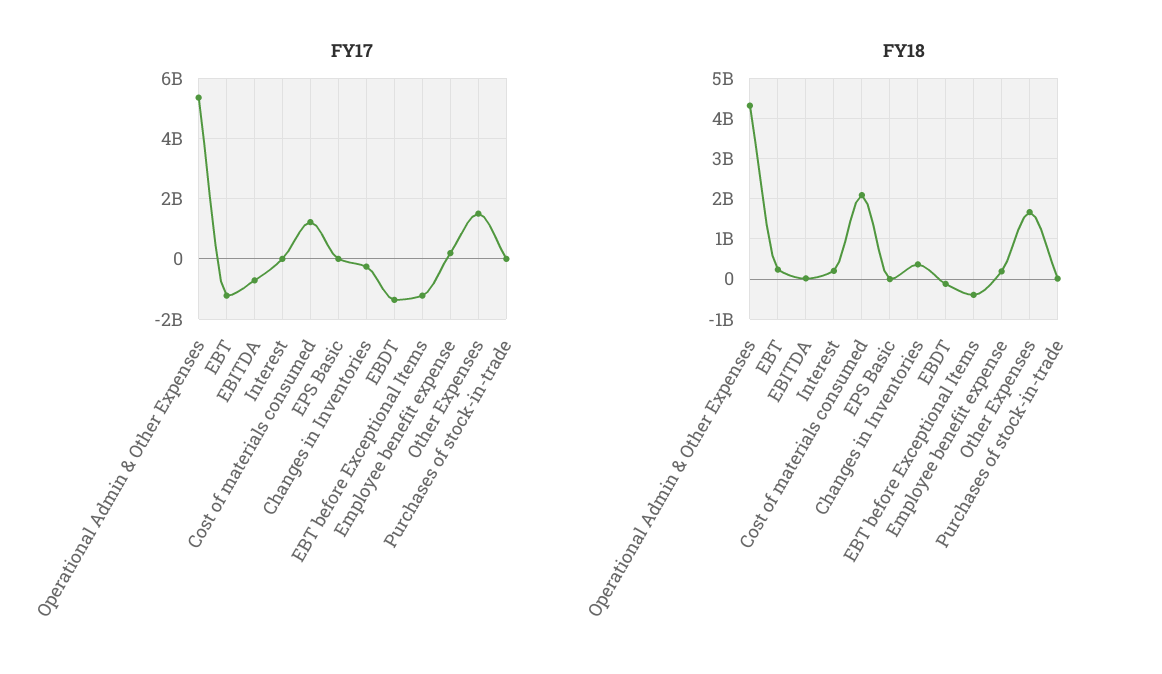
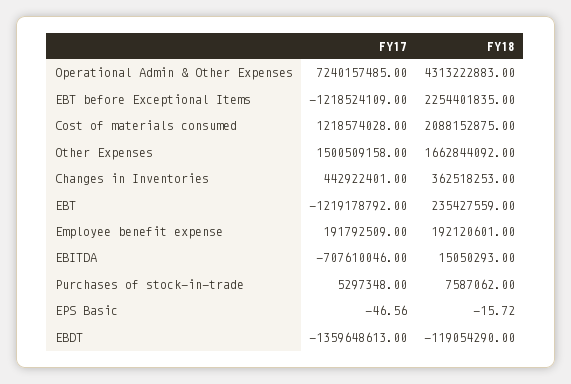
FY17, Operational Admin & Other Expenses: 5400000000 -> 7240157485
FY17, Interest: 0 -> none
FY17, Changes in Inventories: -200000000 -> 442922401
FY18, Interest: 200000000 -> none
FY18, EBT before Exceptional Items: -400000000 -> 2254401835

